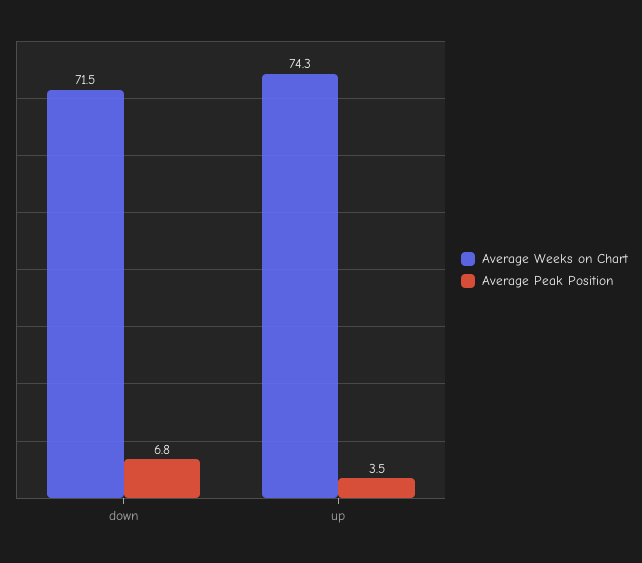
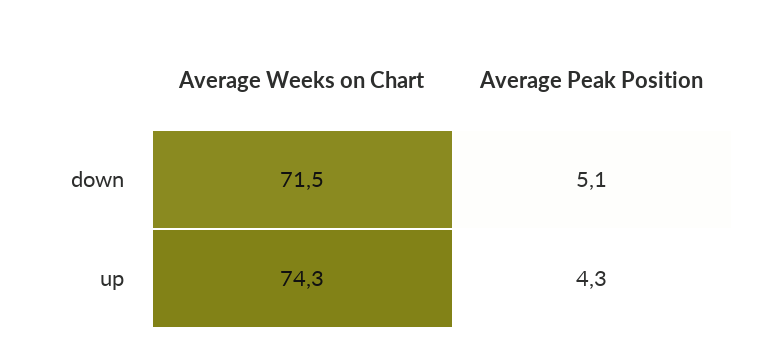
Average Peak Position, down: 6.8 -> 5.1
Average Peak Position, up: 3.5 -> 4.3

